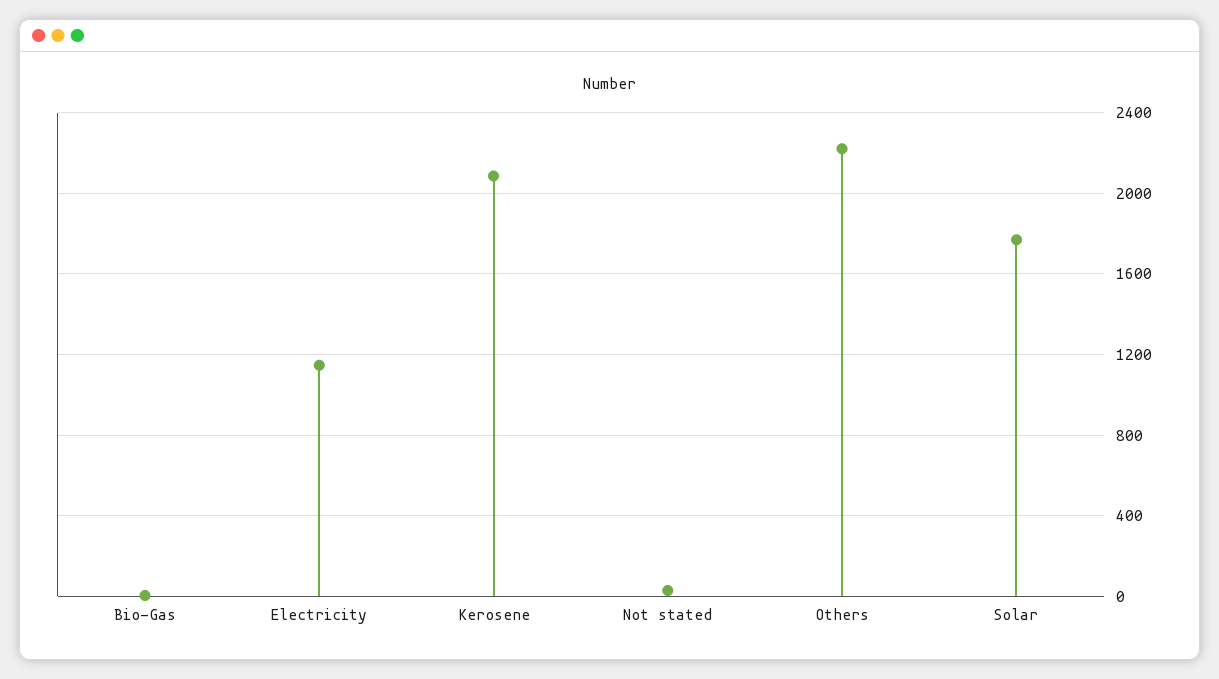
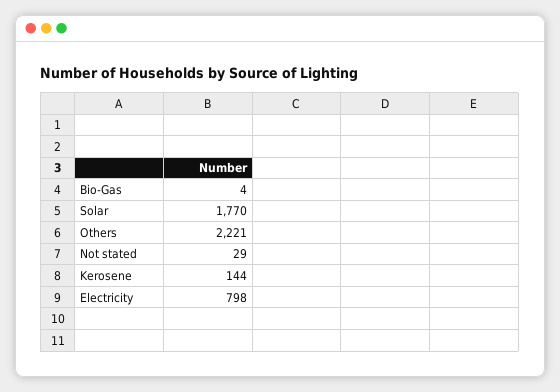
Electricity: 1150 -> 798
Kerosene: 2100 -> 144

